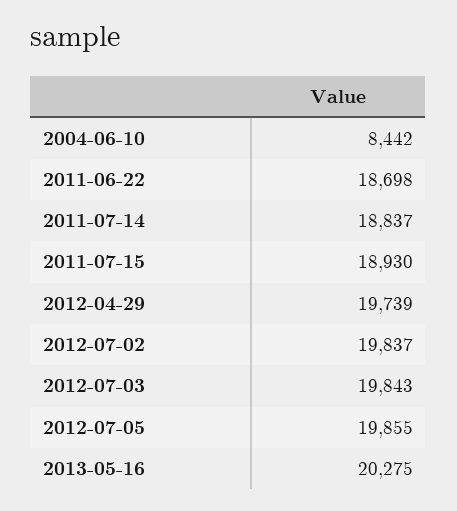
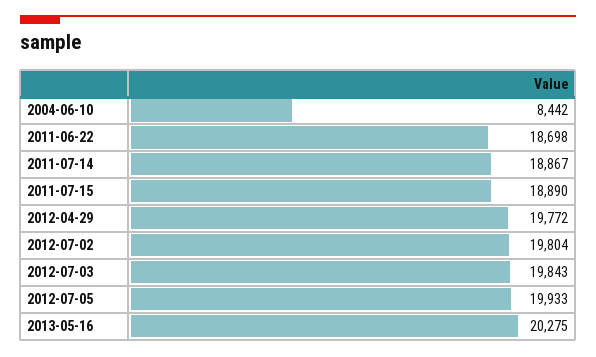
2011-07-14: 18837 -> 18867
2011-07-15: 18930 -> 18890
2012-04-29: 19739 -> 19772
2012-07-02: 19837 -> 19804
2012-07-05: 19855 -> 19933

